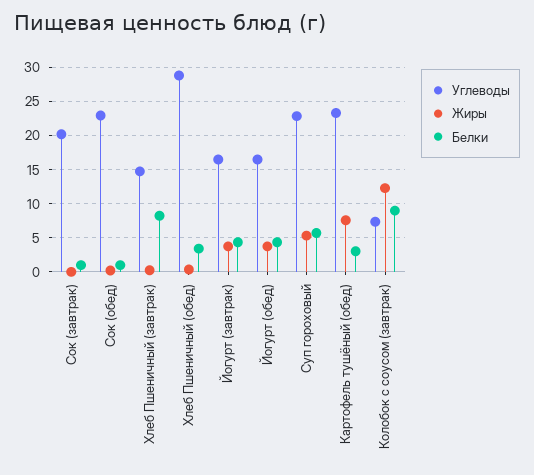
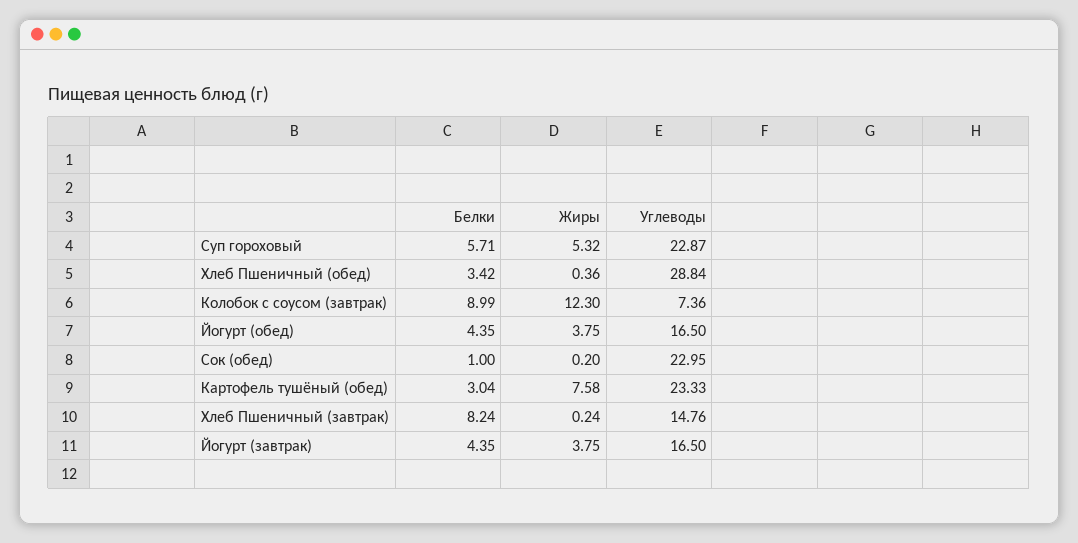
Углеводы, Сок (завтрак): 20 -> none
Жиры, Сок (завтрак): 0 -> none
Белки, Сок (завтрак): 1 -> none

